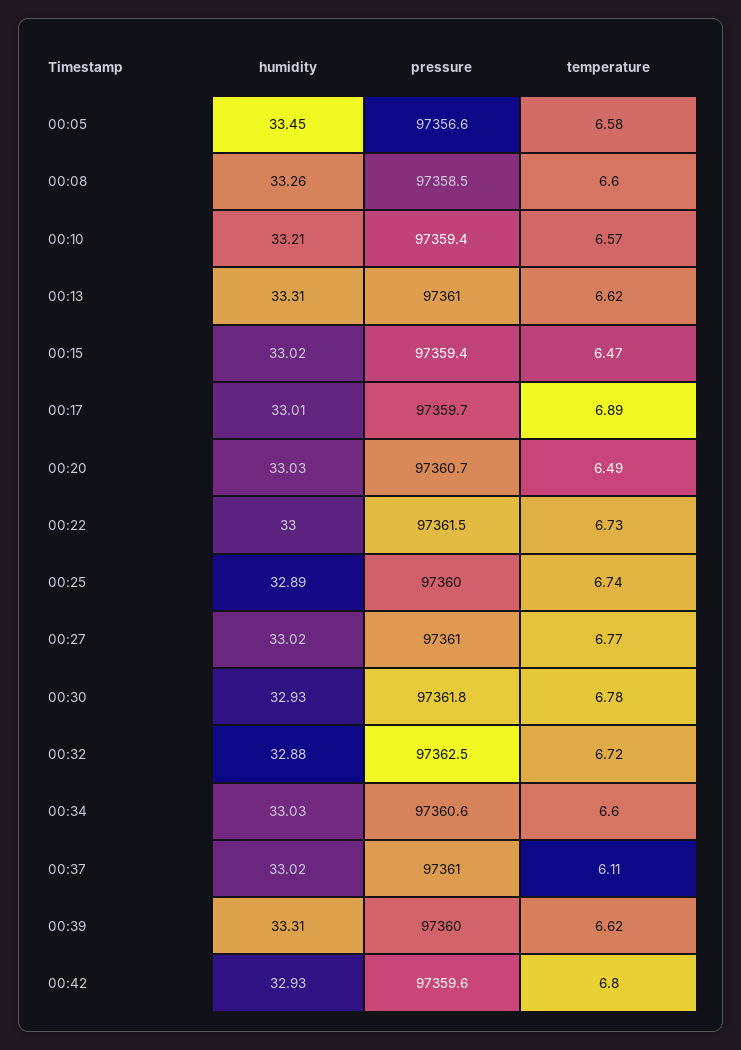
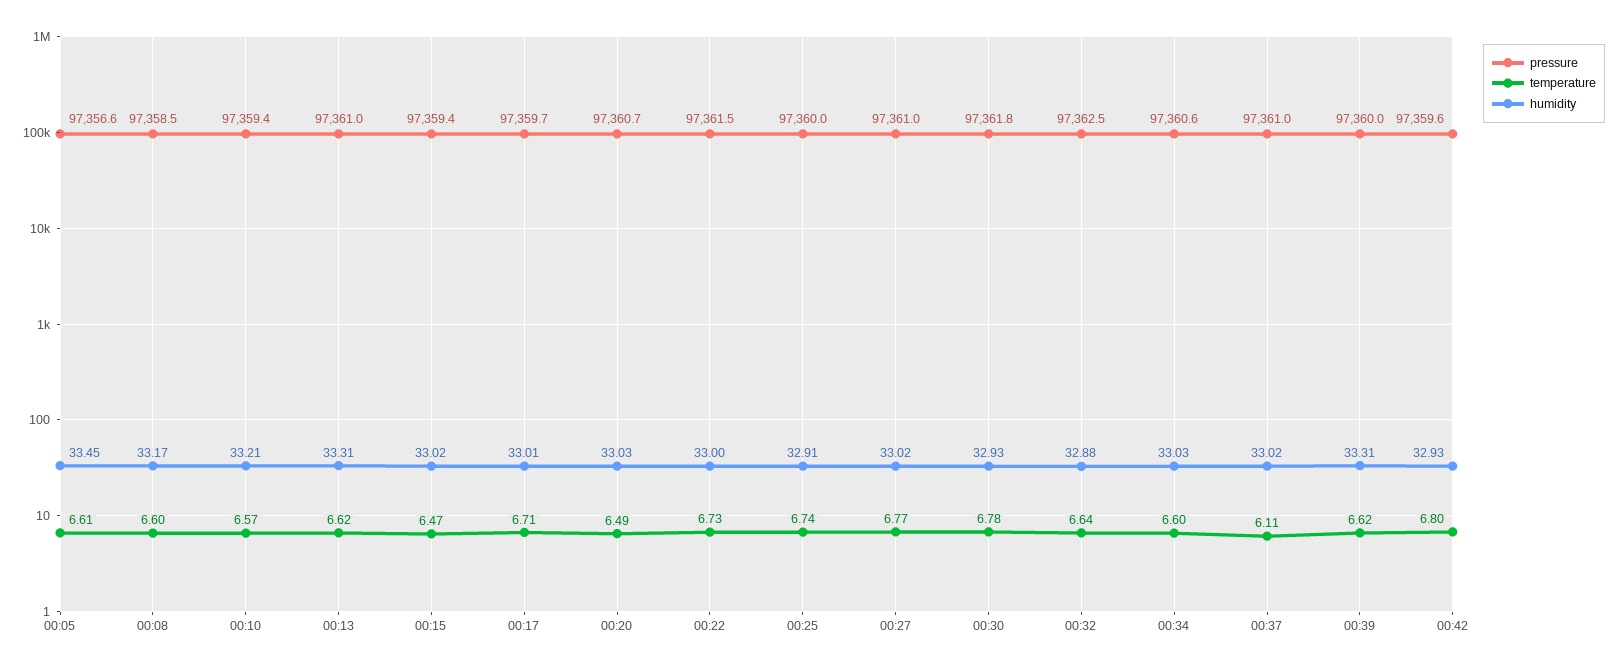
temperature, 00:05: 6.58 -> 6.61
humidity, 00:08: 33.26 -> 33.17
temperature, 00:17: 6.89 -> 6.71
humidity, 00:25: 32.89 -> 32.91
temperature, 00:32: 6.72 -> 6.64

